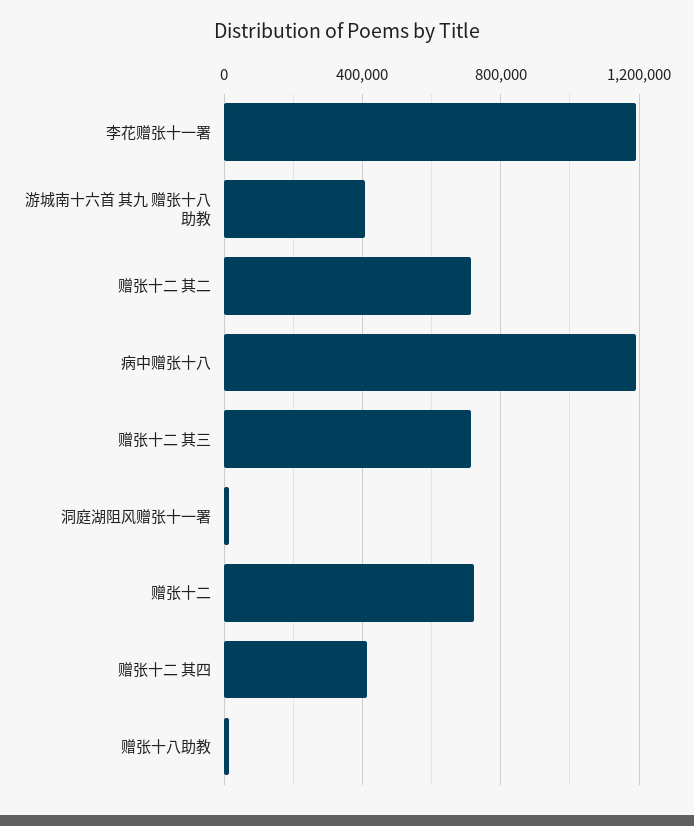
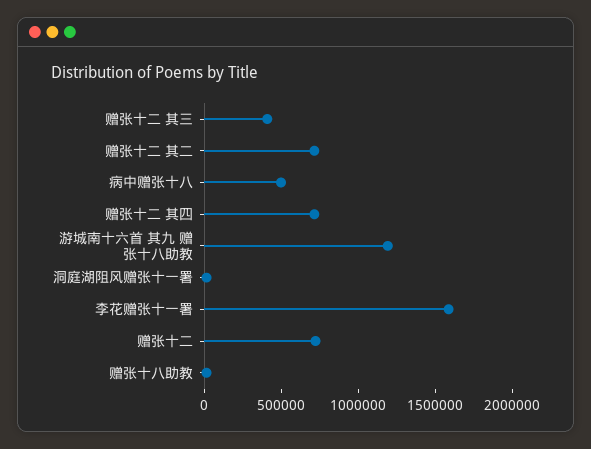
李花赠张十一署: 1200000 -> 1600000
游城南十六首 其九 赠张十八助教: 400000 -> 1200000
病中赠张十八: 1200000 -> 500000
赠张十二 其三: 700000 -> 400000
赠张十二 其四: 400000 -> 700000

